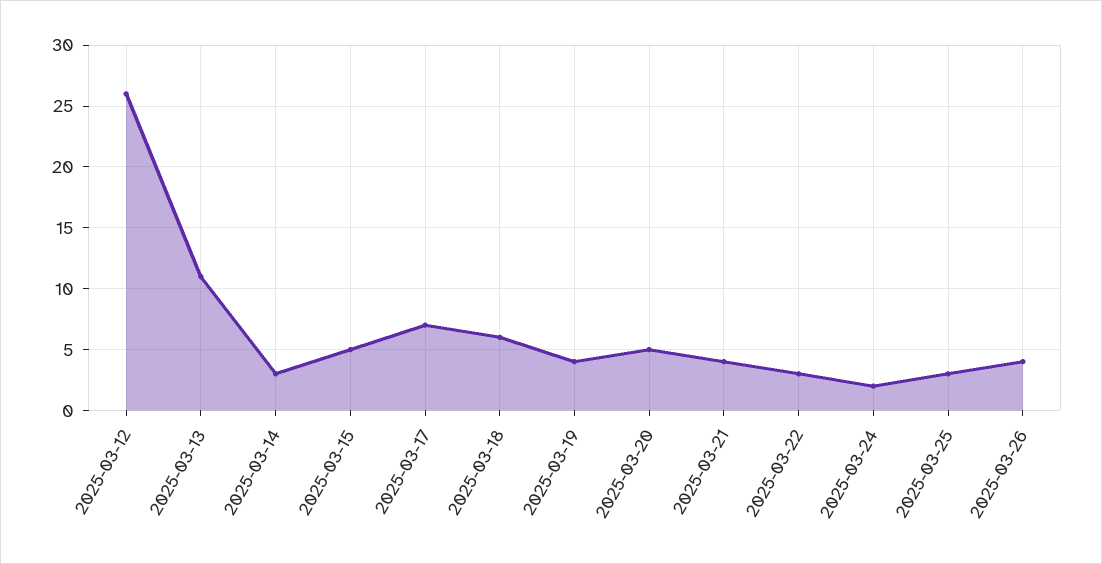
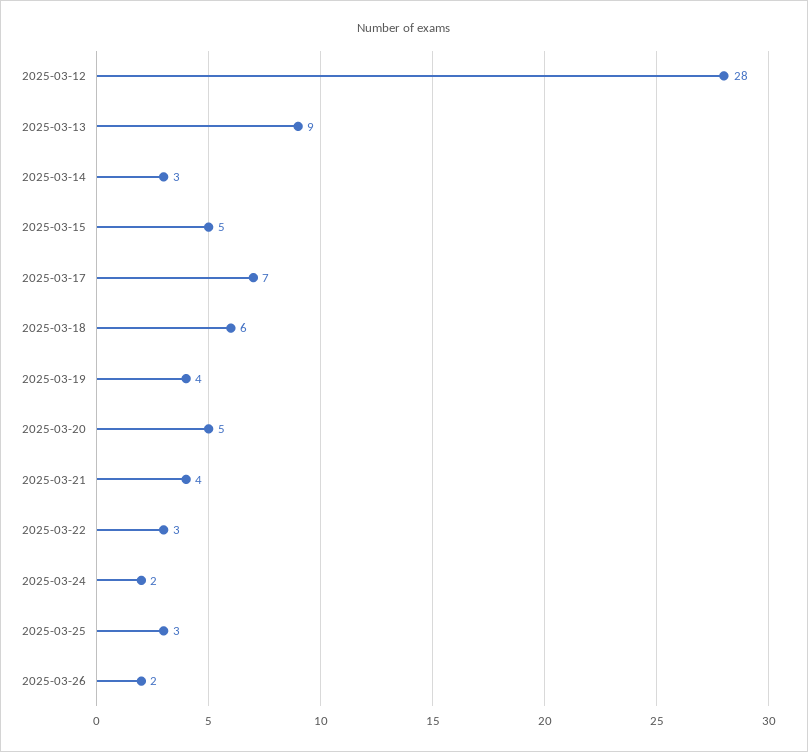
2025-03-12: 26 -> 28
2025-03-13: 11 -> 9
2025-03-26: 4 -> 2

